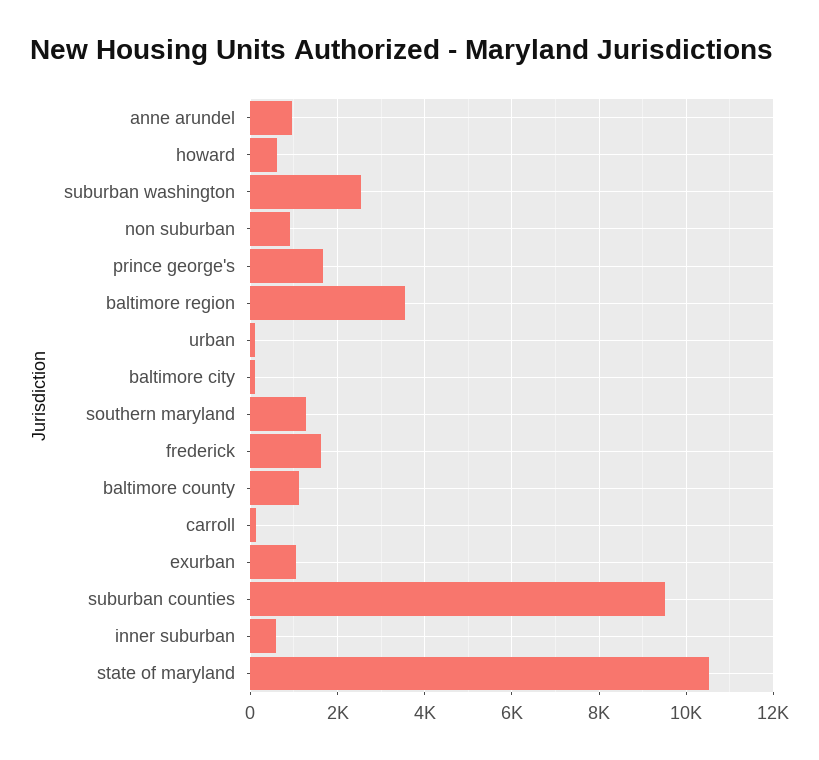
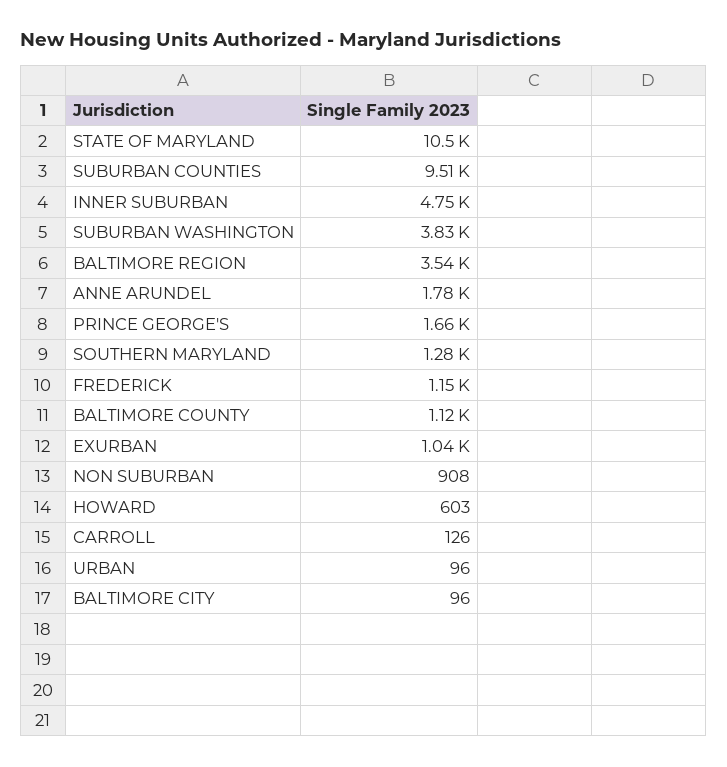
anne arundel: 1000 -> 1780
suburban washington: 2600 -> 3830
frederick: 1600 -> 1150
inner suburban: 600 -> 4750

